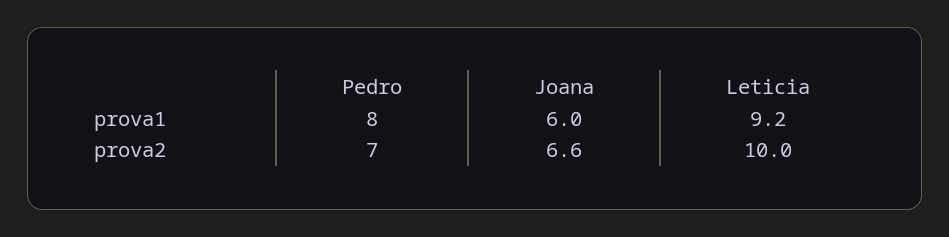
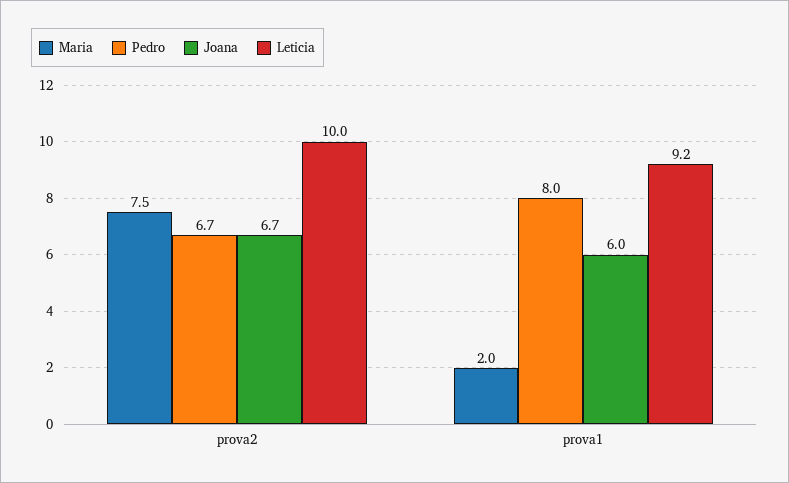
Pedro, prova2: 7 -> 6.7
Joana, prova2: 6.6 -> 6.7
Maria, prova2: none -> 7.5
Maria, prova1: none -> 2

